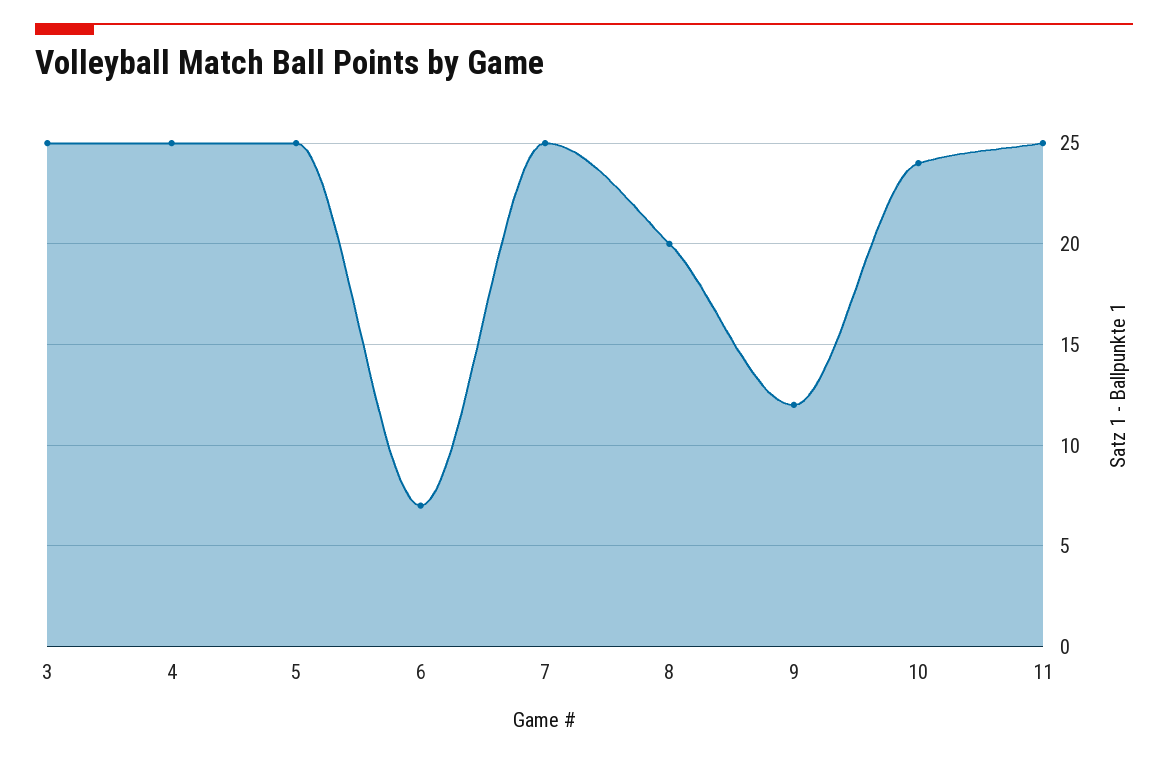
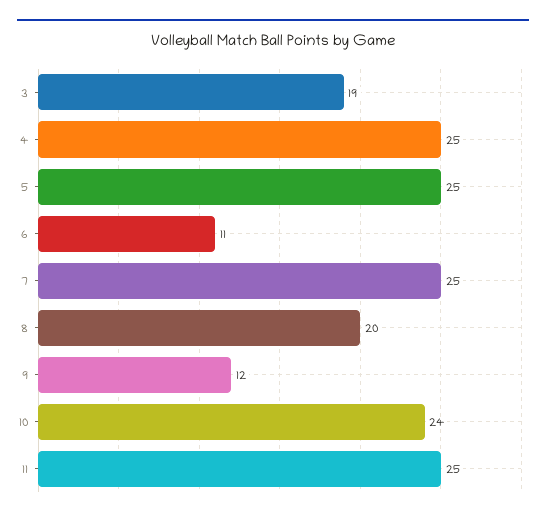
3: 25 -> 19
6: 7 -> 11

